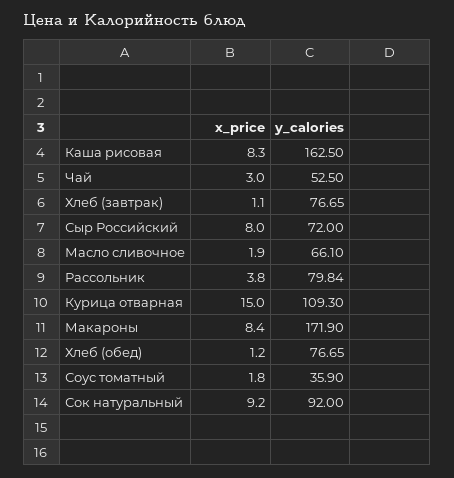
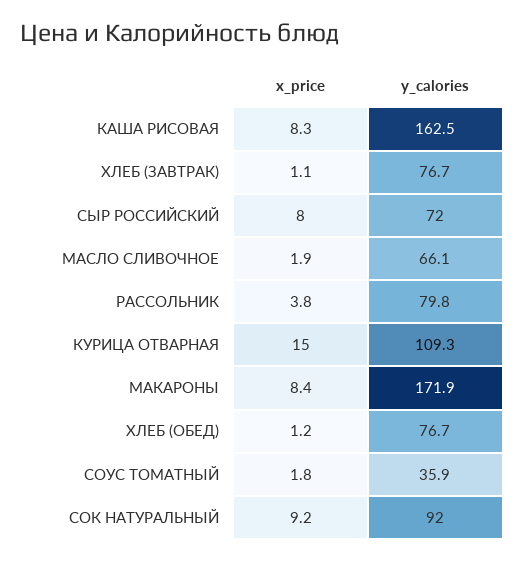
x_price, Чай: 3 -> none
y_calories, Чай: 52.5 -> none

